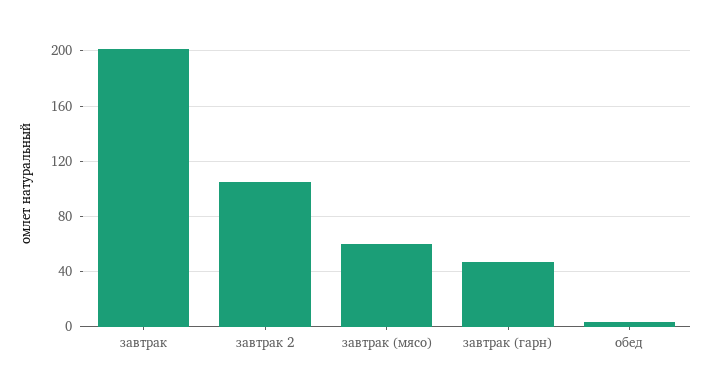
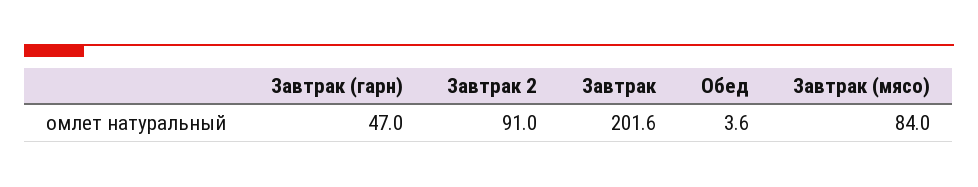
завтрак 2: 105 -> 91
завтрак (мясо): 60 -> 84

